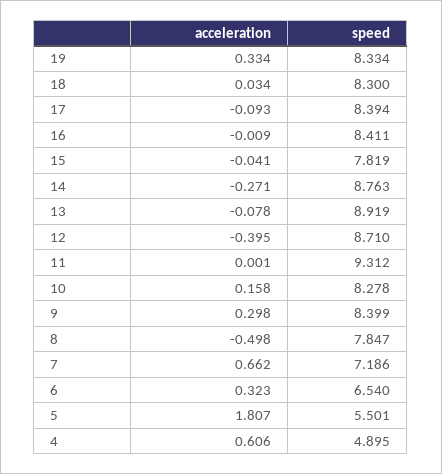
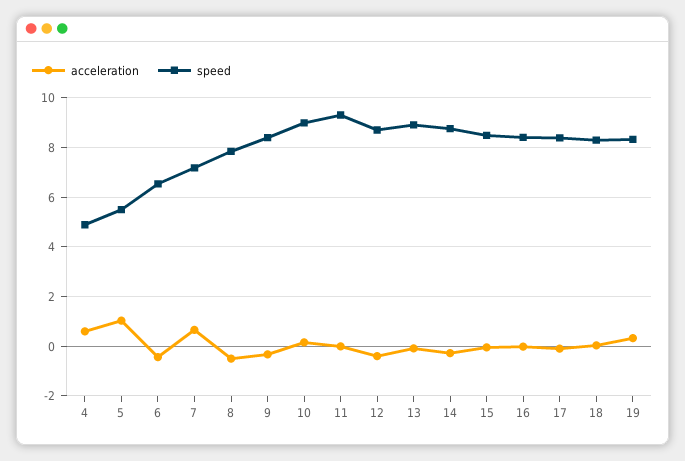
speed, 15: 7.819 -> 8.5
speed, 10: 8.278 -> 9
acceleration, 9: 0.298 -> -0.25
acceleration, 6: 0.323 -> -0.5
acceleration, 5: 1.807 -> 1

